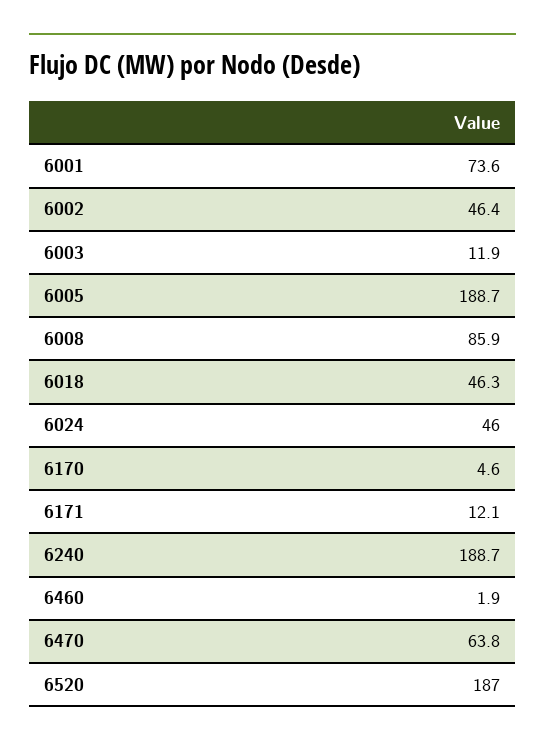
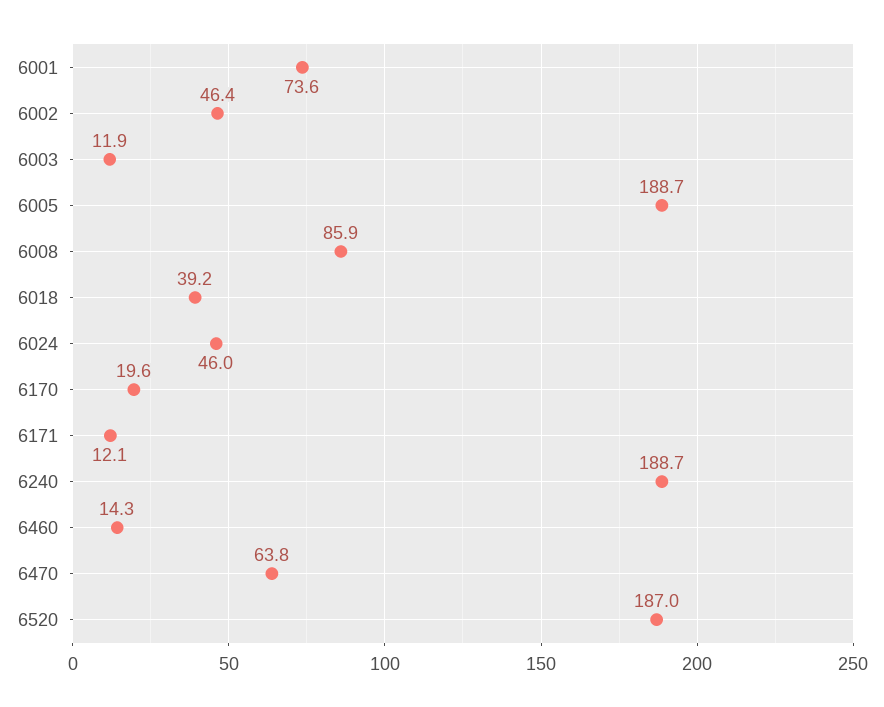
6018: 46.3 -> 39.2
6170: 4.6 -> 19.6
6460: 1.9 -> 14.3

